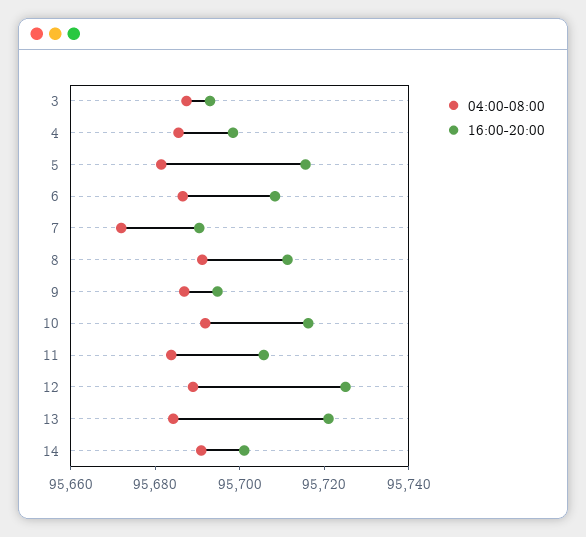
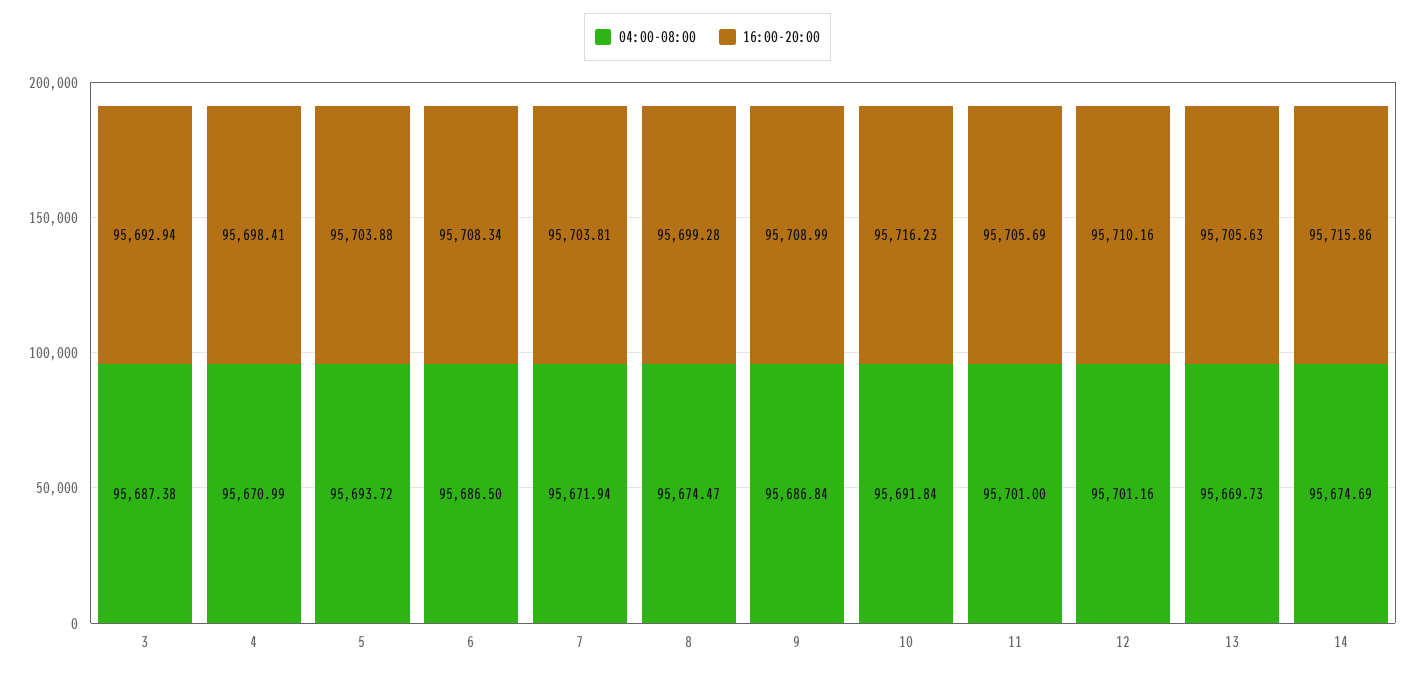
04:00-08:00, 4: 95685 -> 95670.99
04:00-08:00, 5: 95680 -> 95693.72
16:00-20:00, 5: 95715 -> 95703.88
16:00-20:00, 7: 95690 -> 95703.81
04:00-08:00, 8: 95690 -> 95674.47
16:00-20:00, 8: 95710 -> 95699.28
16:00-20:00, 9: 95695 -> 95708.99
04:00-08:00, 11: 95685 -> 95701
04:00-08:00, 12: 95690 -> 95701.16
16:00-20:00, 12: 95725 -> 95710.16
04:00-08:00, 13: 95685 -> 95669.73
16:00-20:00, 13: 95720 -> 95705.63
04:00-08:00, 14: 95690 -> 95674.69
16:00-20:00, 14: 95700 -> 95715.86

